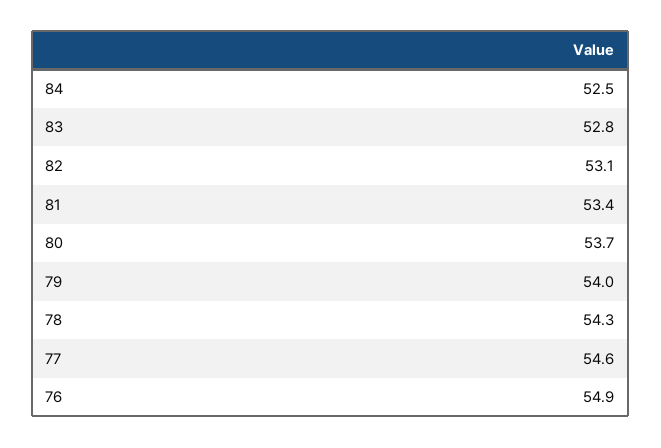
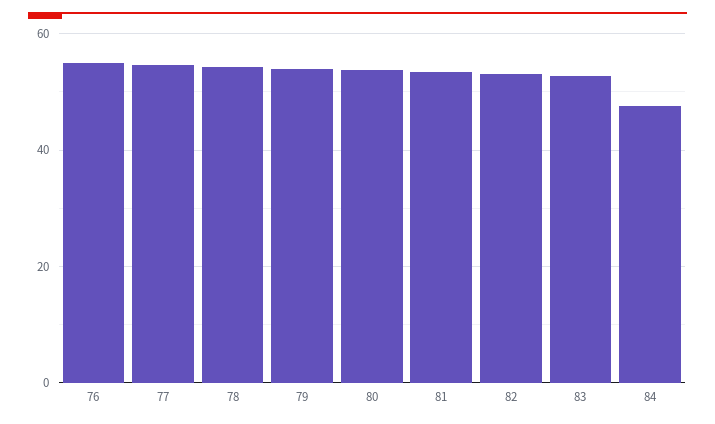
84: 52.5 -> 48

